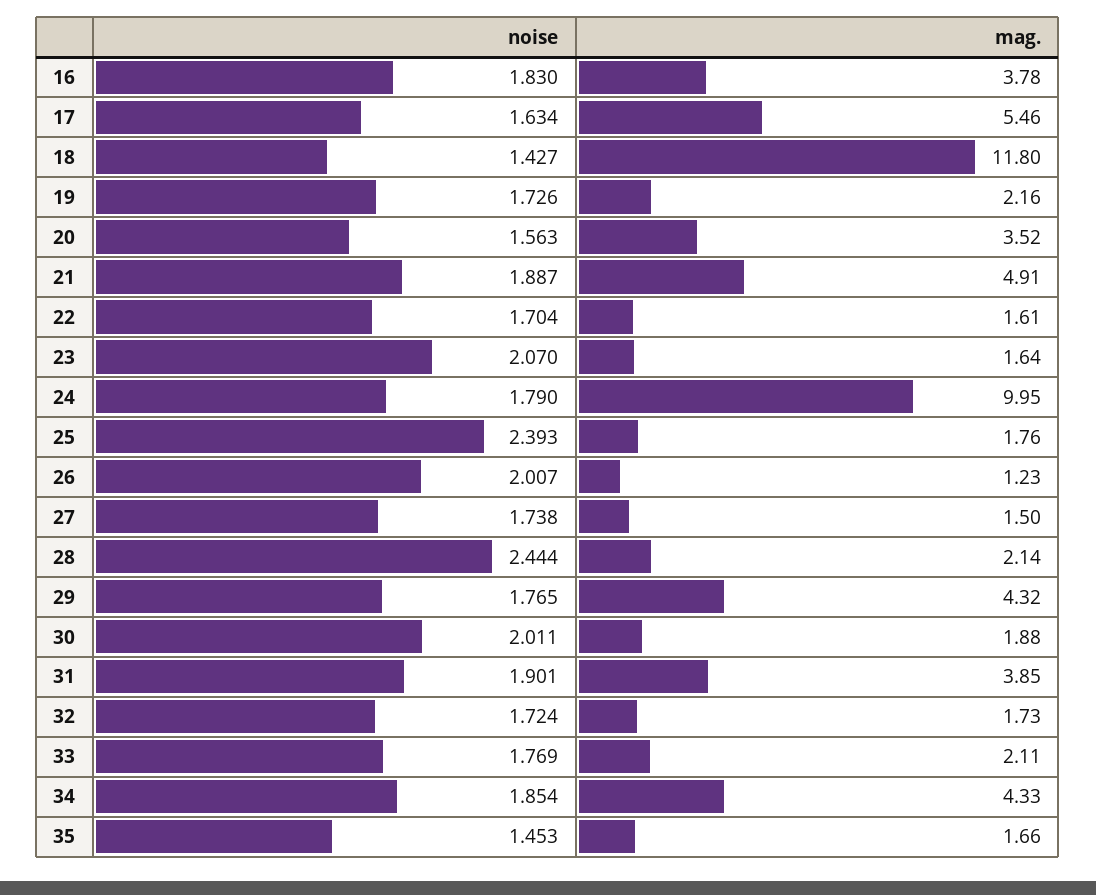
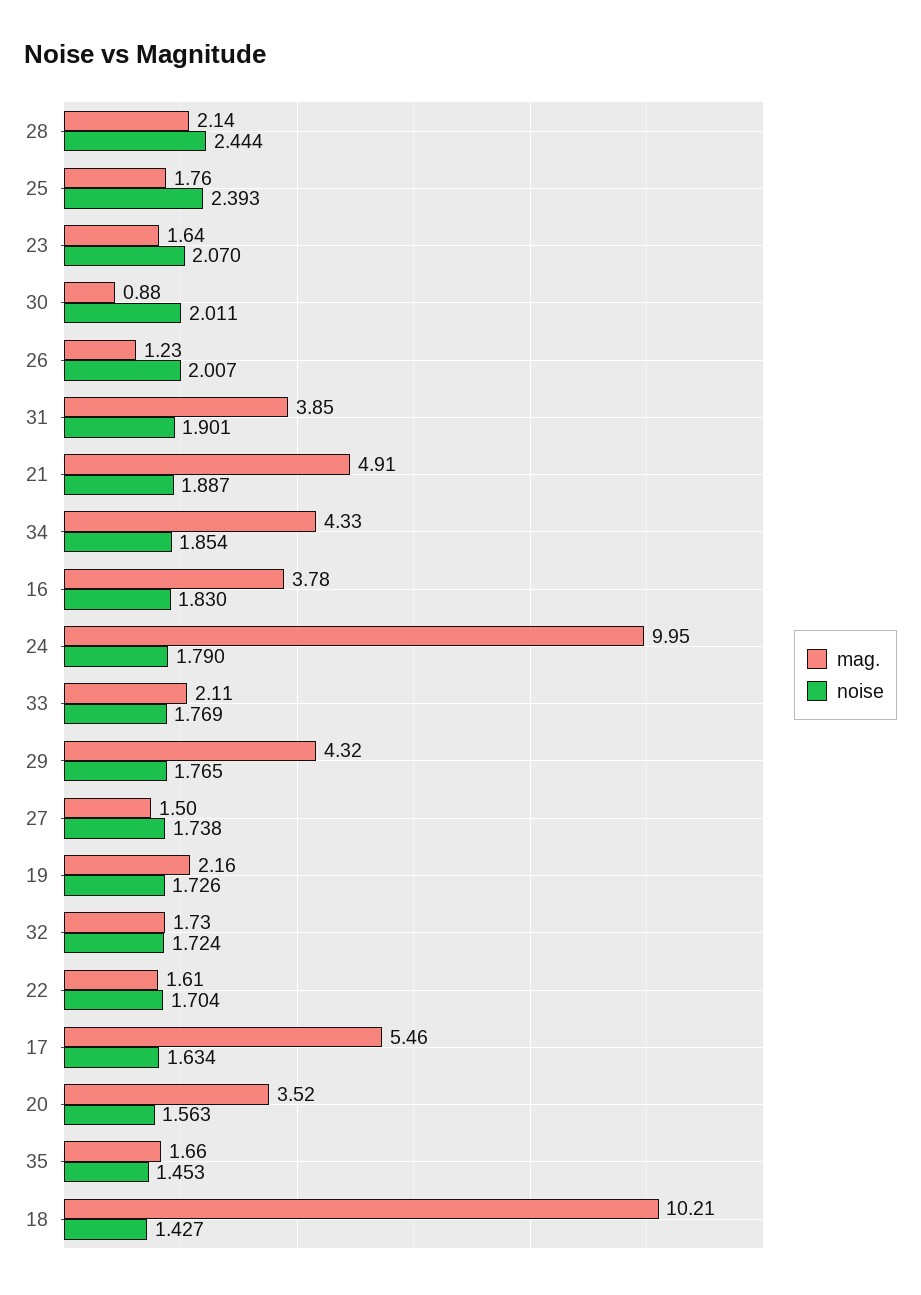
mag., 18: 11.8 -> 10.21
mag., 30: 1.88 -> 0.88

